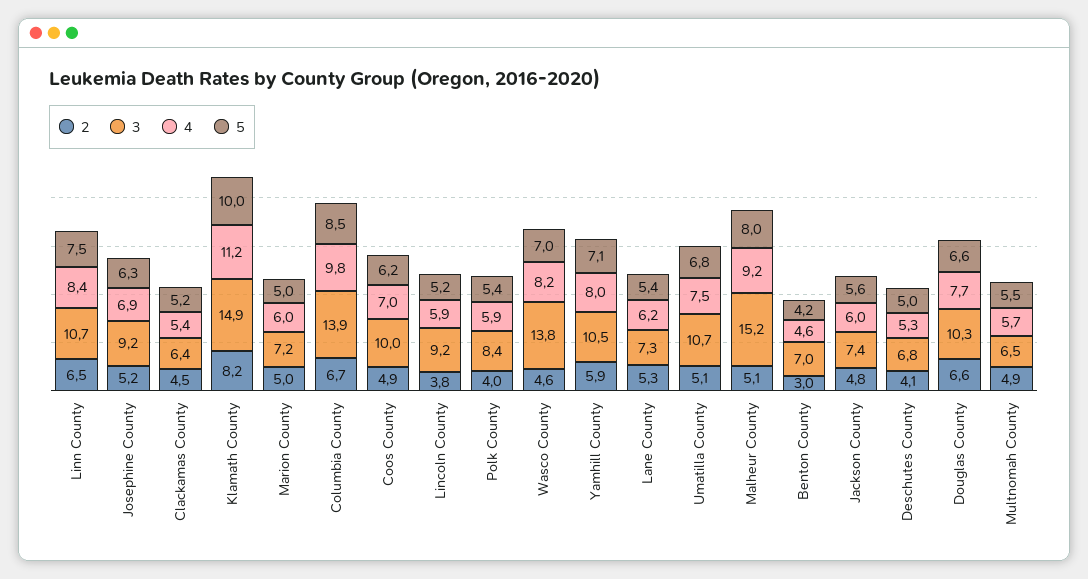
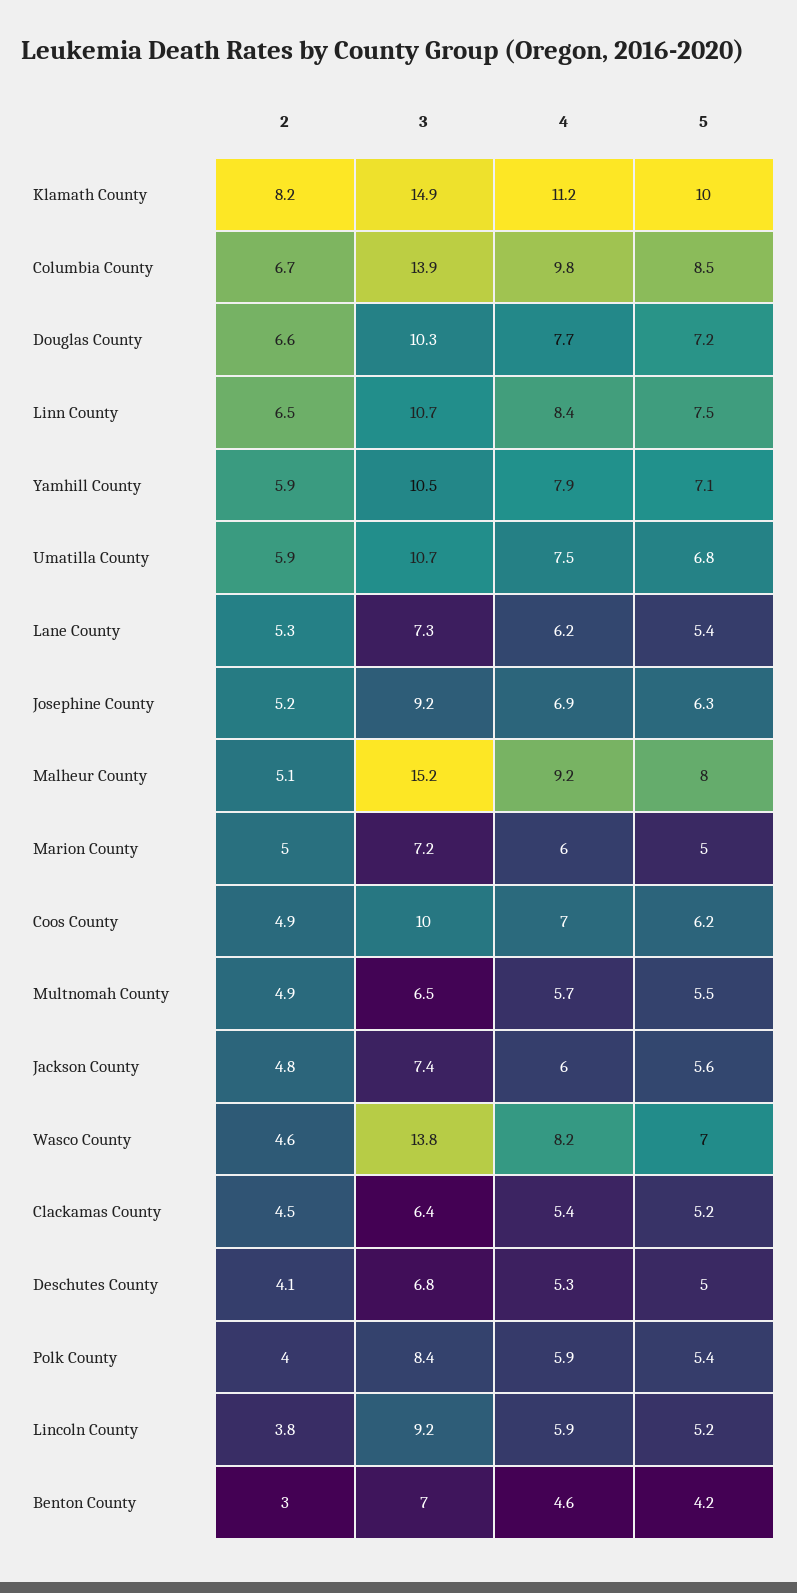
4, Yamhill County: 8 -> 7.9
2, Umatilla County: 5.1 -> 5.9
5, Douglas County: 6.6 -> 7.2

